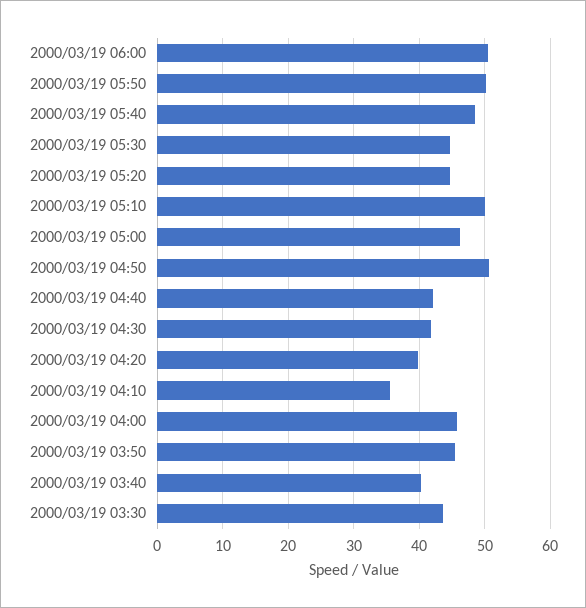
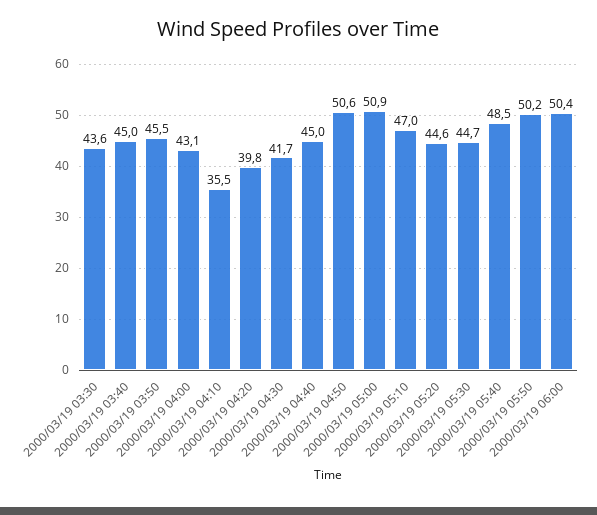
2000/03/19 05:10: 50 -> 47
2000/03/19 05:00: 46 -> 50.9
2000/03/19 04:40: 42 -> 45
2000/03/19 04:00: 46 -> 43.1
2000/03/19 03:40: 40 -> 45

